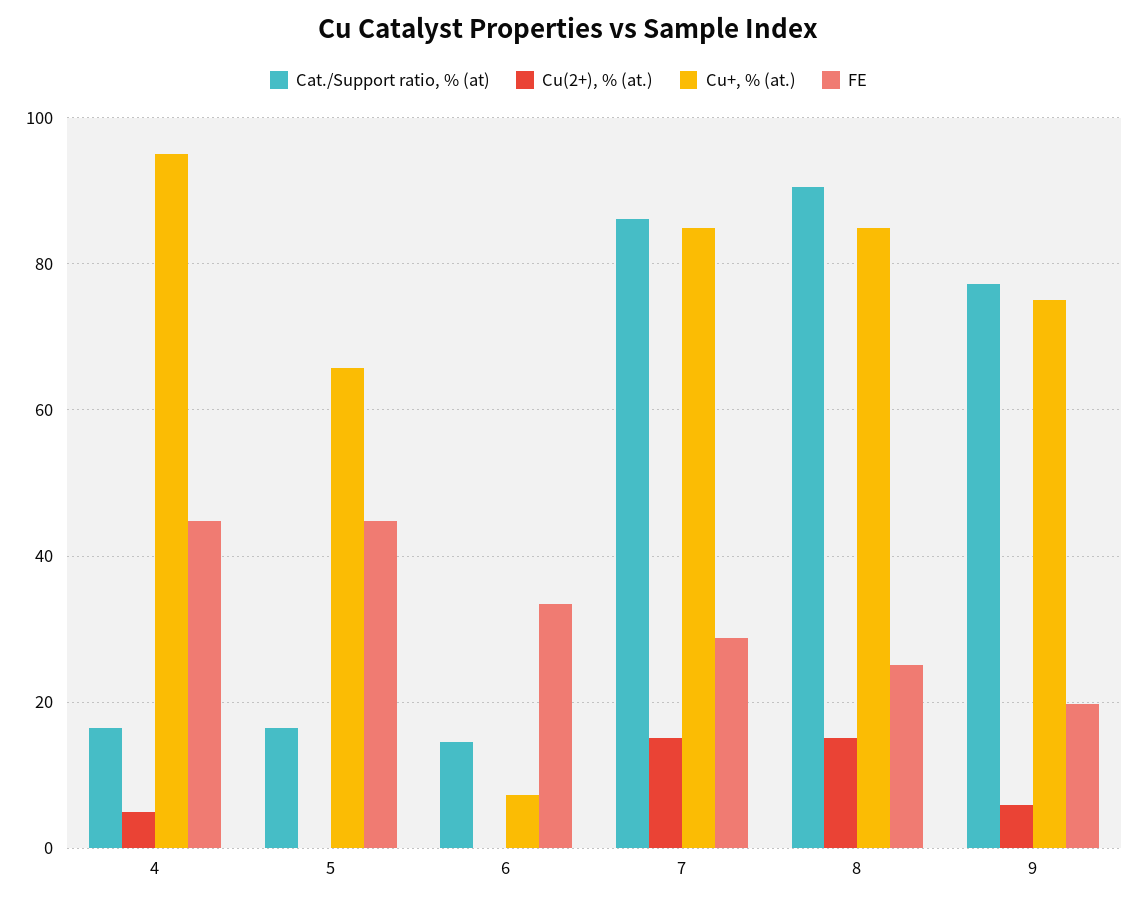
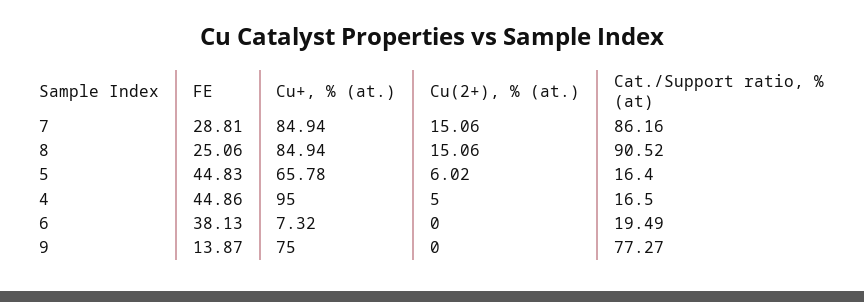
Cu(2+), % (at.), 5: 0 -> 6.02
Cat./Support ratio, % (at), 6: 14 -> 19.49
FE, 6: 34 -> 38.13
Cu(2+), % (at.), 9: 6 -> 0
FE, 9: 20 -> 13.87

